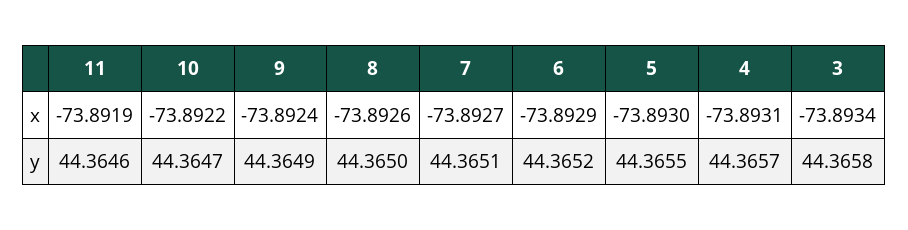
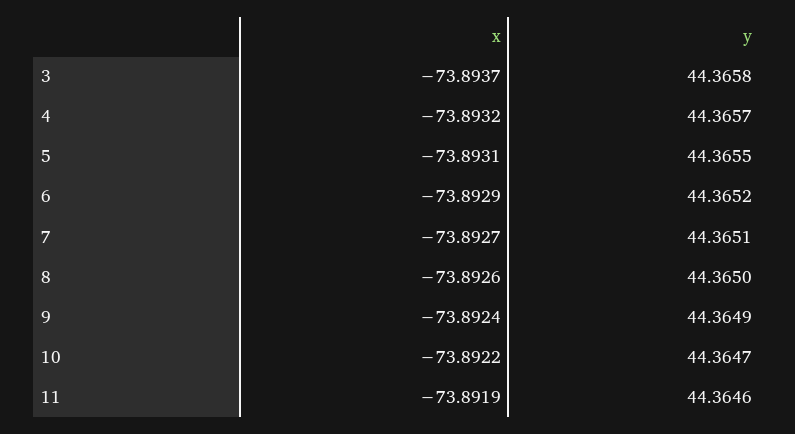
5, x: -73.893 -> -73.8931
4, x: -73.8931 -> -73.8932
3, x: -73.8934 -> -73.8937

